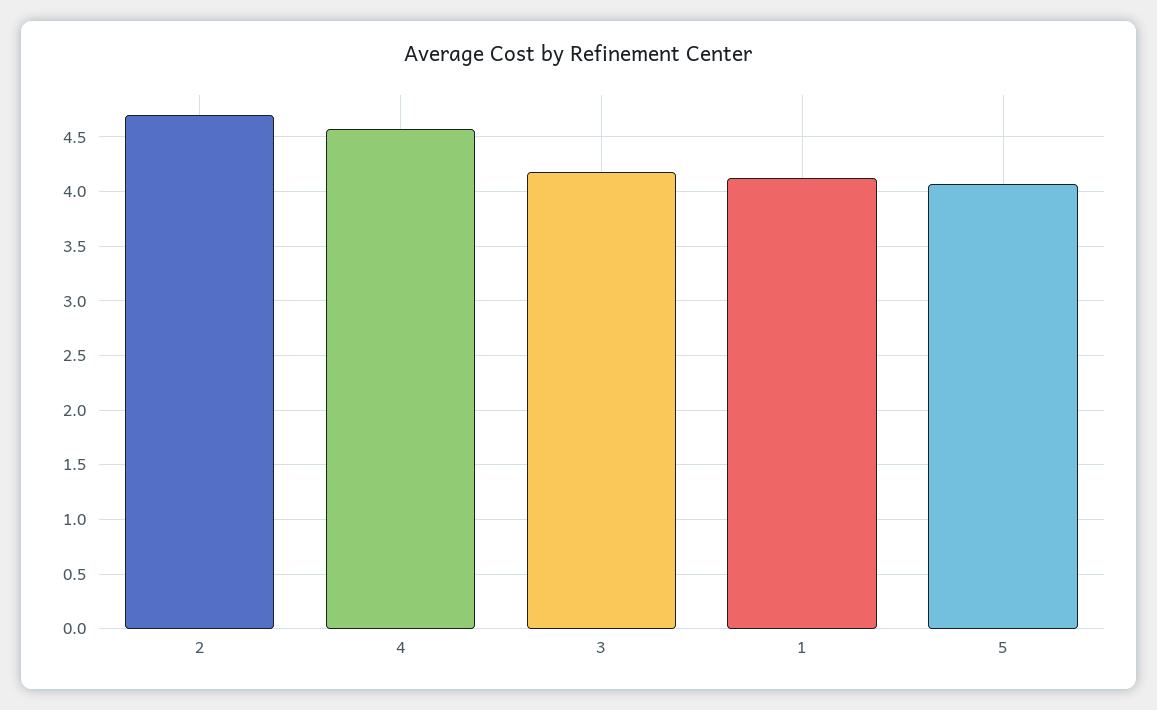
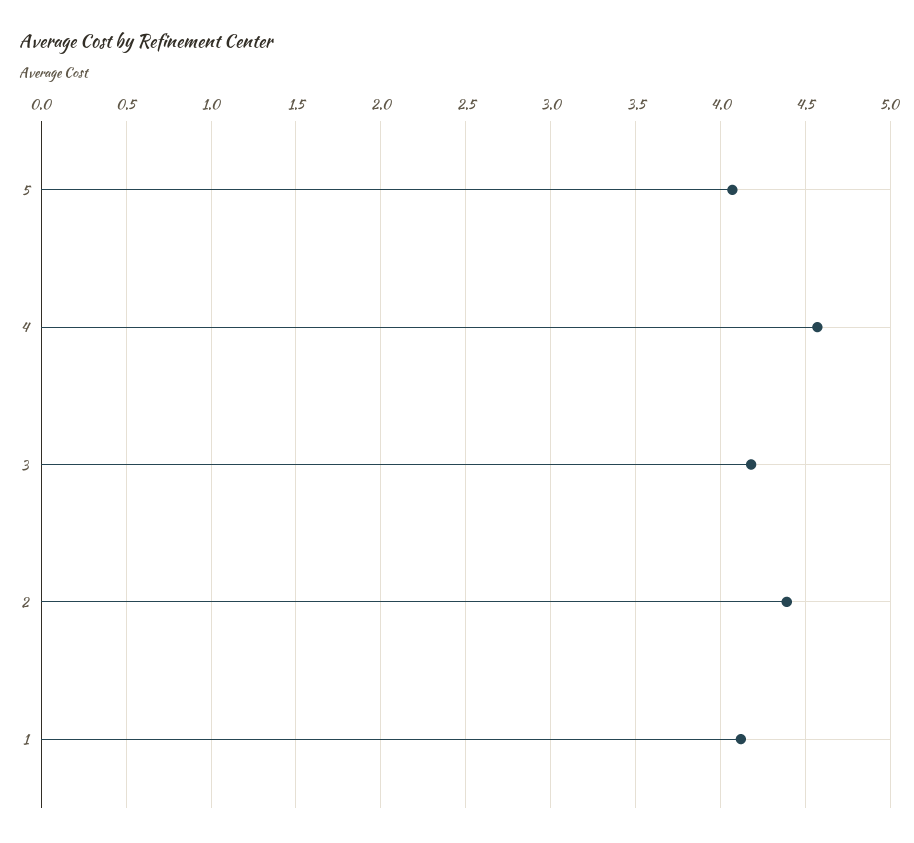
2: 4.7 -> 4.4

